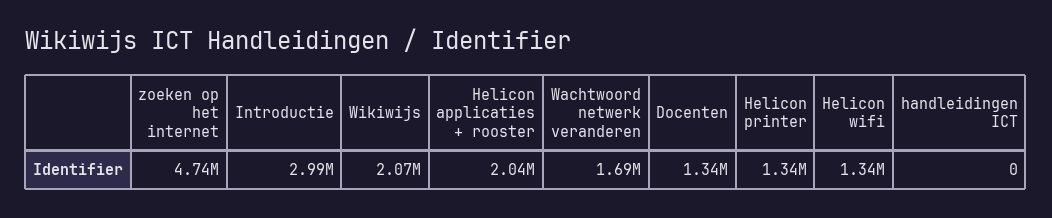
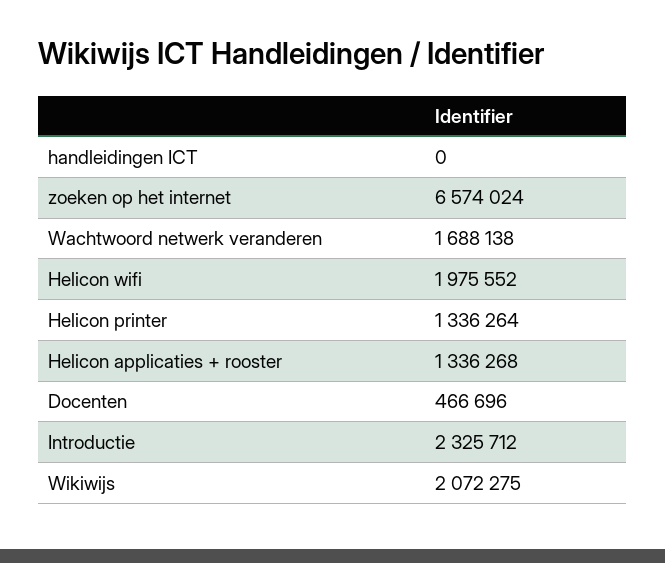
zoeken op het internet: 4740000 -> 6574024
Introductie: 2990000 -> 2325712
Helicon applicaties + rooster: 2040000 -> 1336268
Docenten: 1340000 -> 466696
Helicon wifi: 1340000 -> 1975552

